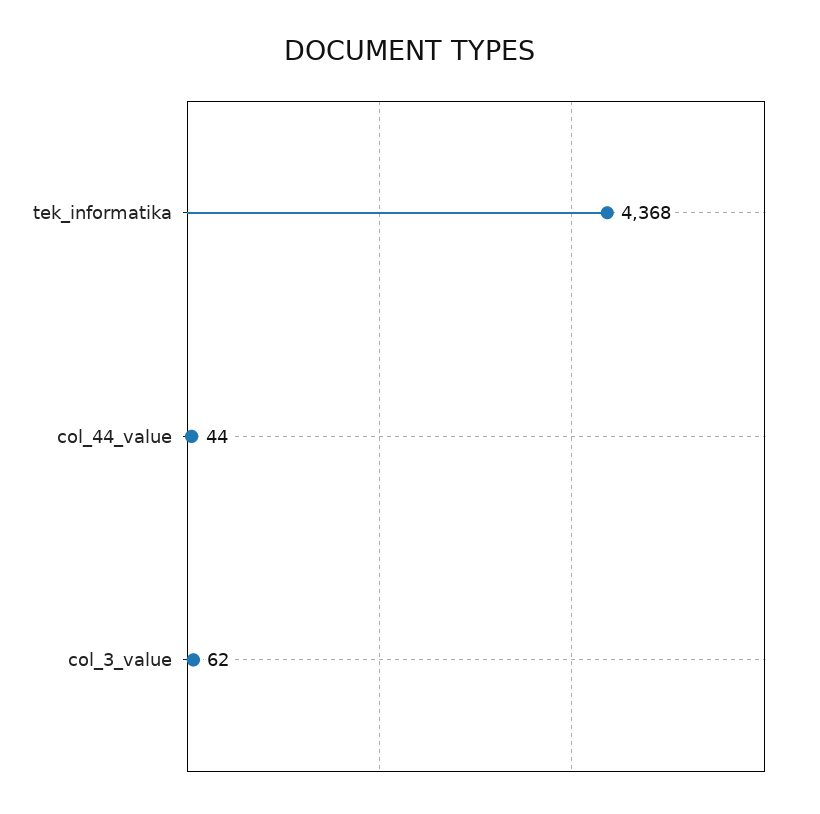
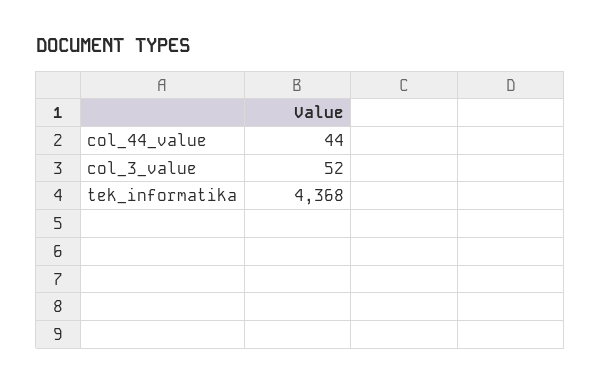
col_3_value: 62 -> 52

